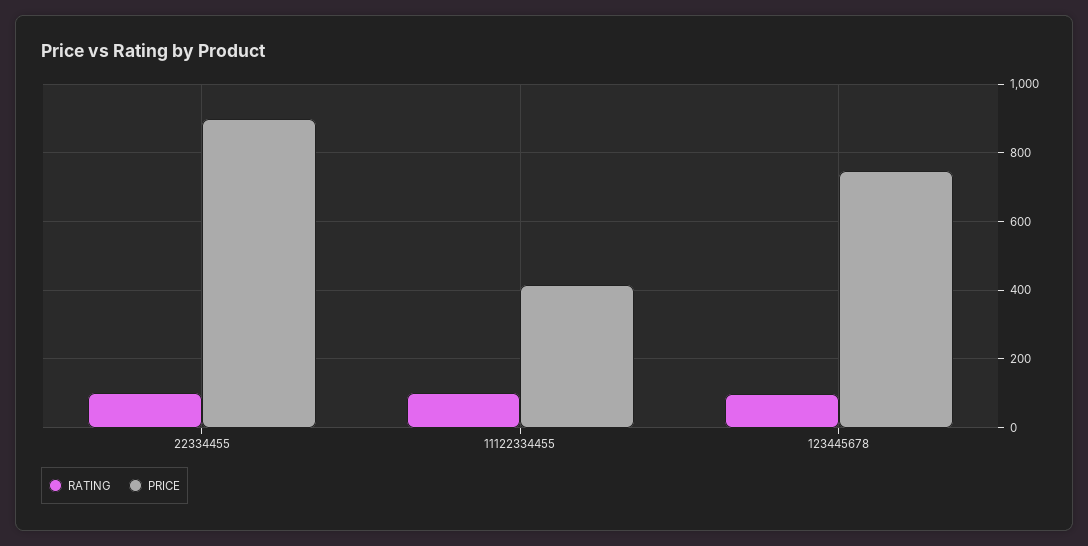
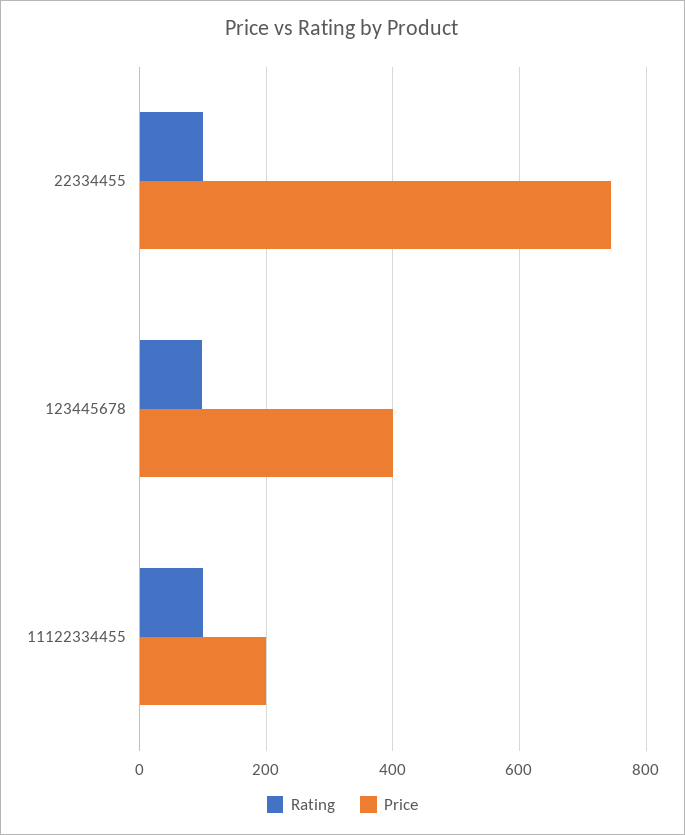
PRICE, 22334455: 900 -> 740
PRICE, 11122334455: 420 -> 200
PRICE, 123445678: 740 -> 400

